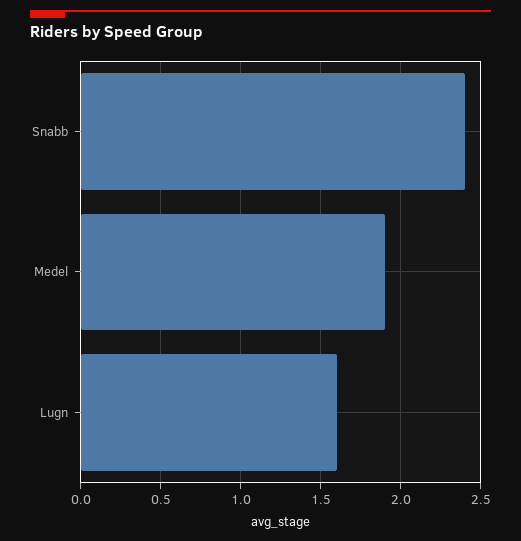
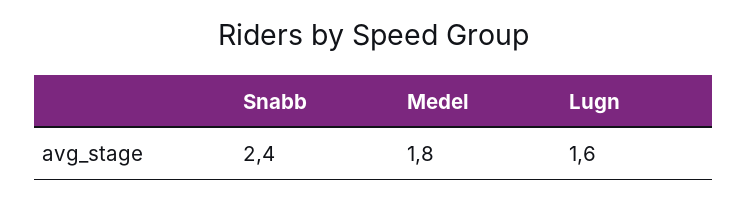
Medel: 1.9 -> 1.8

